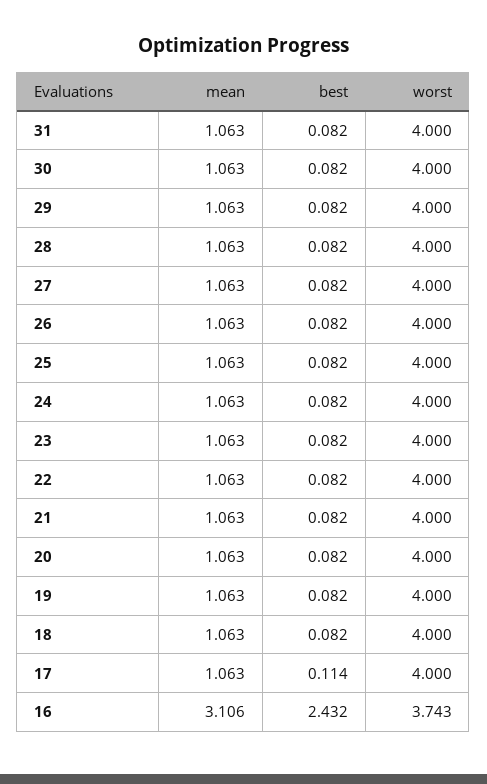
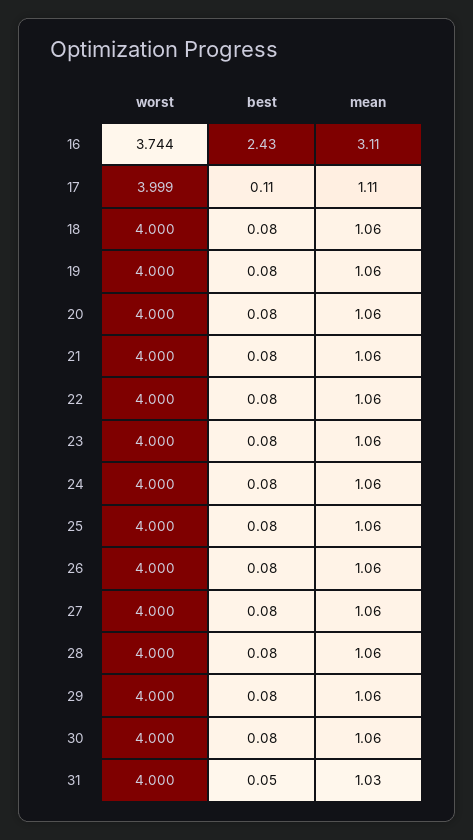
mean, 31: 1.063 -> 1.03
best, 31: 0.082 -> 0.05
mean, 17: 1.063 -> 1.11
worst, 17: 4 -> 3.999
worst, 16: 3.743 -> 3.744

